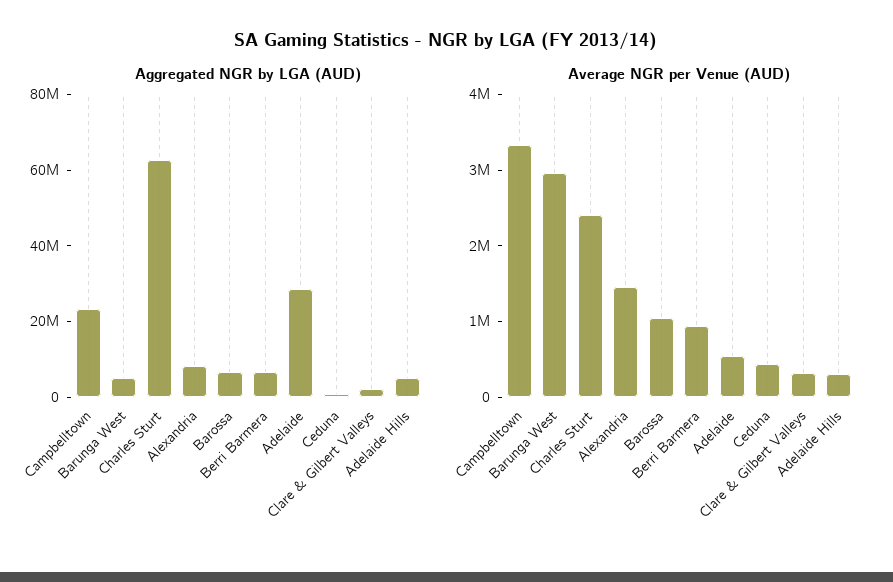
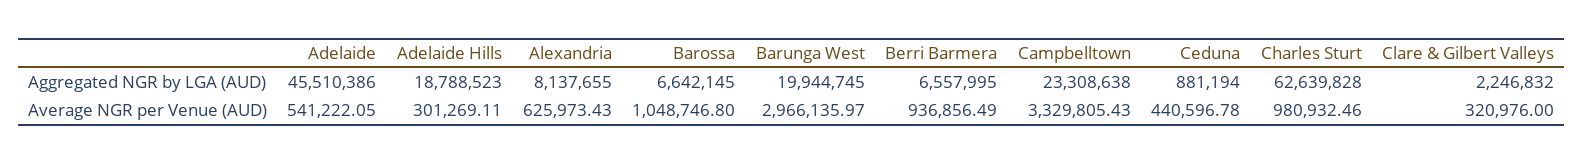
Aggregated NGR by LGA (AUD), Barunga West: 5000000 -> 19944745
Aggregated NGR by LGA (AUD), Adelaide: 30000000 -> 45510386
Aggregated NGR by LGA (AUD), Adelaide Hills: 5000000 -> 18788523
Average NGR per Venue (AUD), Charles Sturt: 2400000 -> 980932.46
Average NGR per Venue (AUD), Alexandria: 1400000 -> 625973.43

